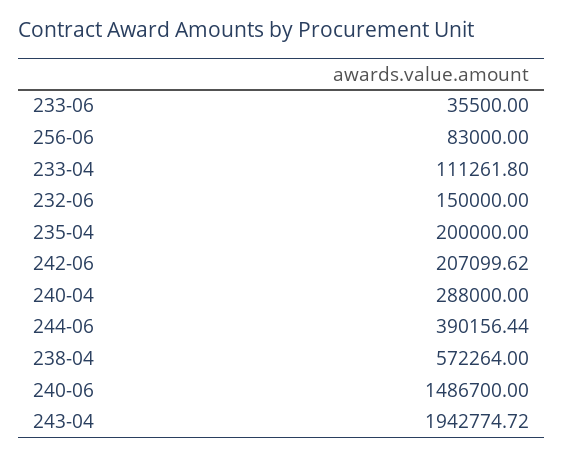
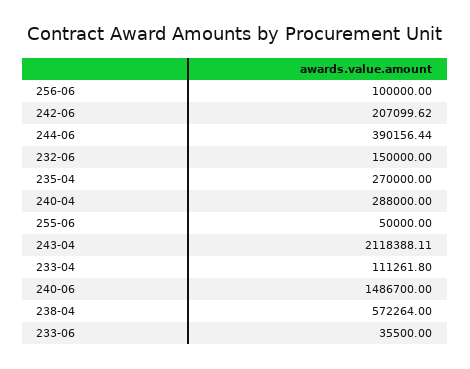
256-06: 83000 -> 100000
235-04: 200000 -> 270000
243-04: 1942774.72 -> 2118388.11
255-06: none -> 50000

